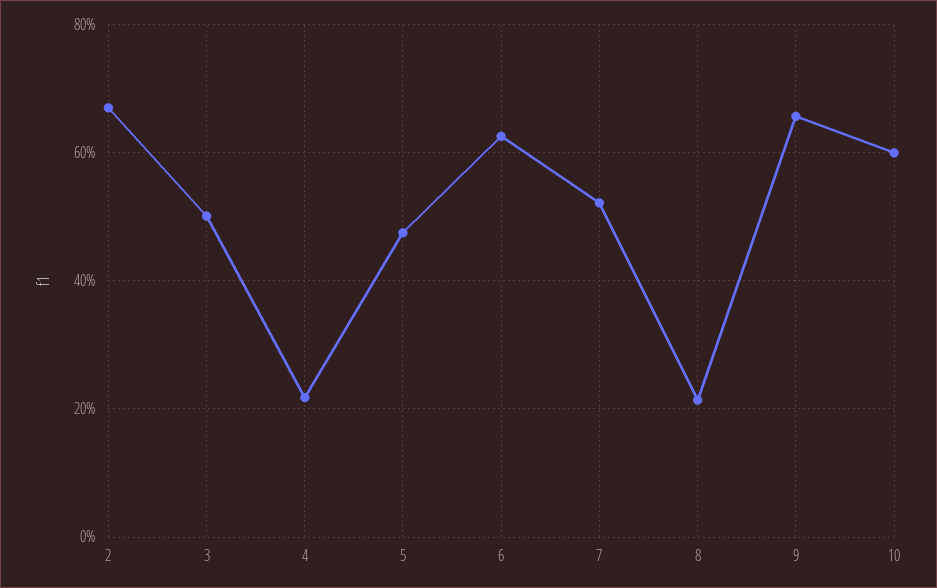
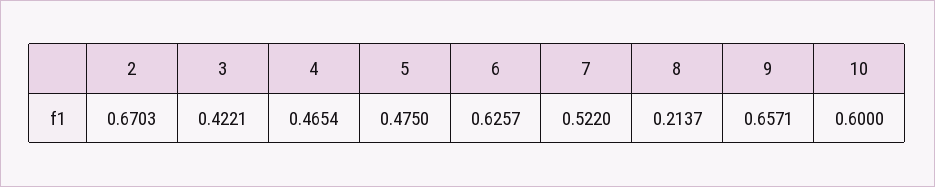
3: 0.5 -> 0.4221
4: 0.22 -> 0.4654

